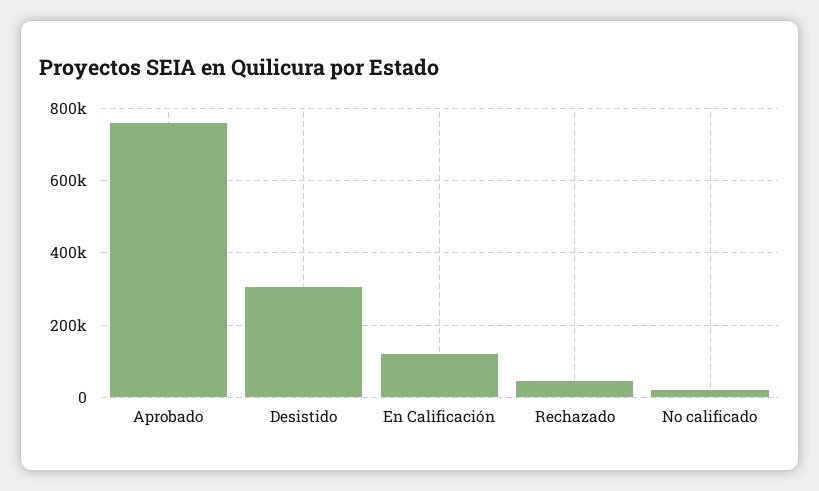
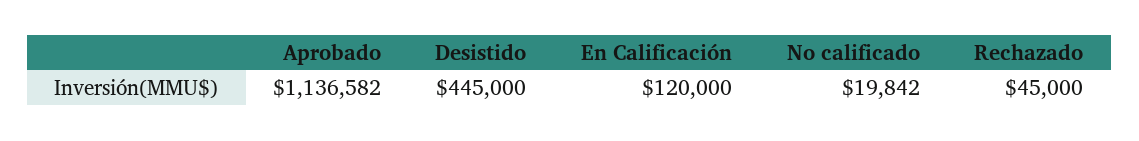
Aprobado: 760000 -> 1136582
Desistido: 300000 -> 445000

